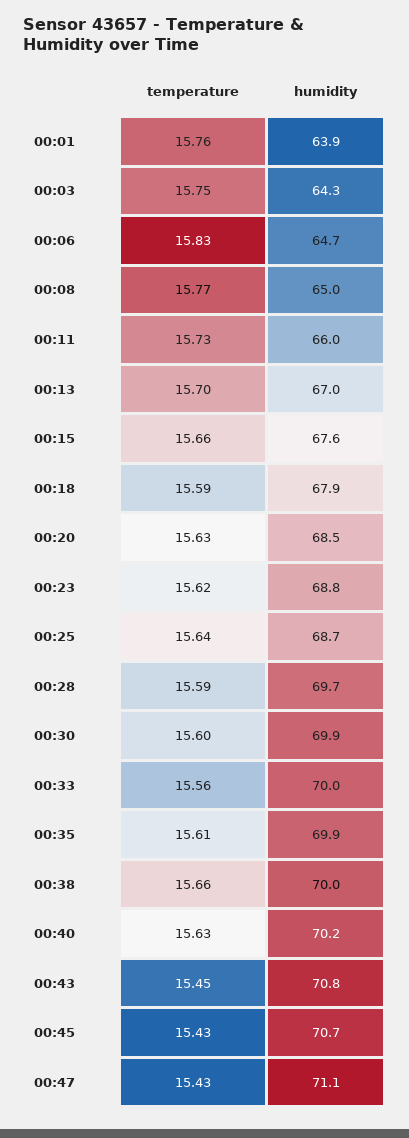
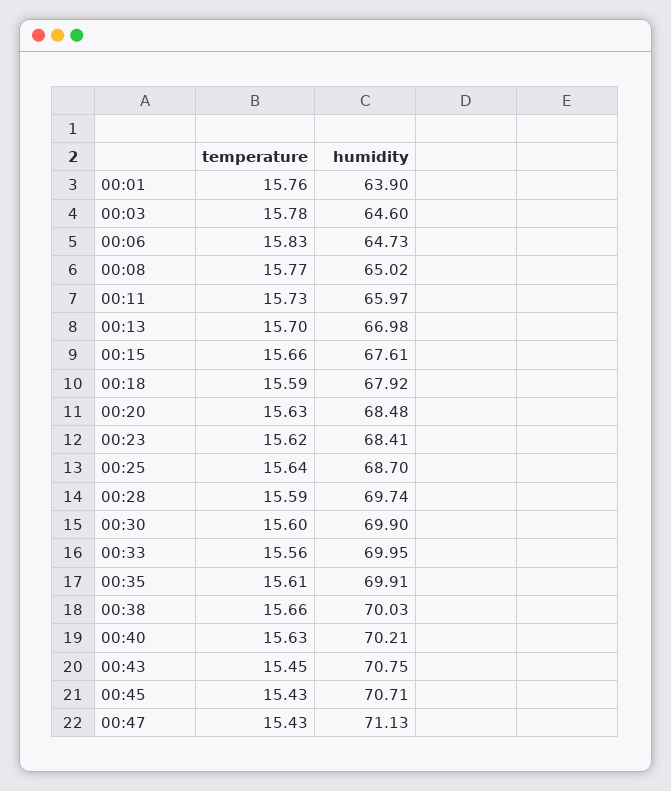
temperature, 00:03: 15.75 -> 15.78
humidity, 00:03: 64.3 -> 64.6
humidity, 00:23: 68.8 -> 68.41

